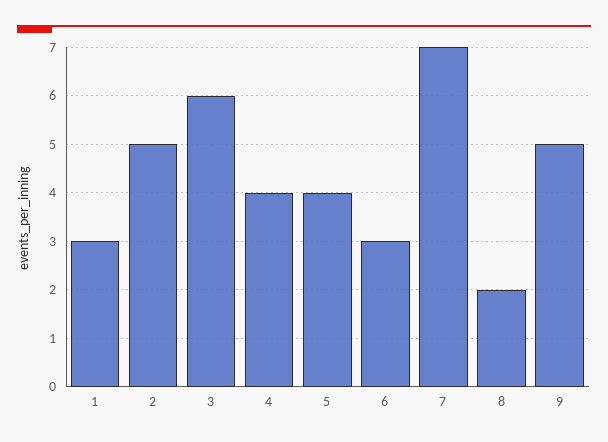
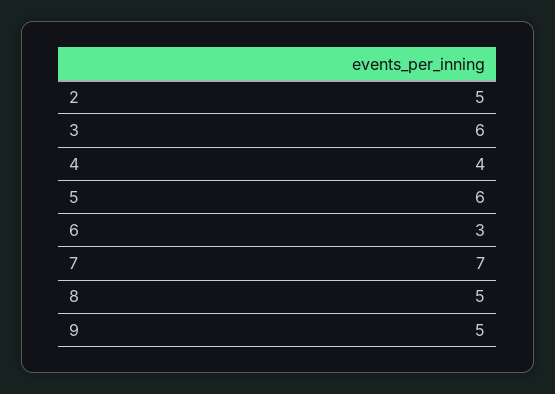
1: 3 -> none
5: 4 -> 6
8: 2 -> 5

